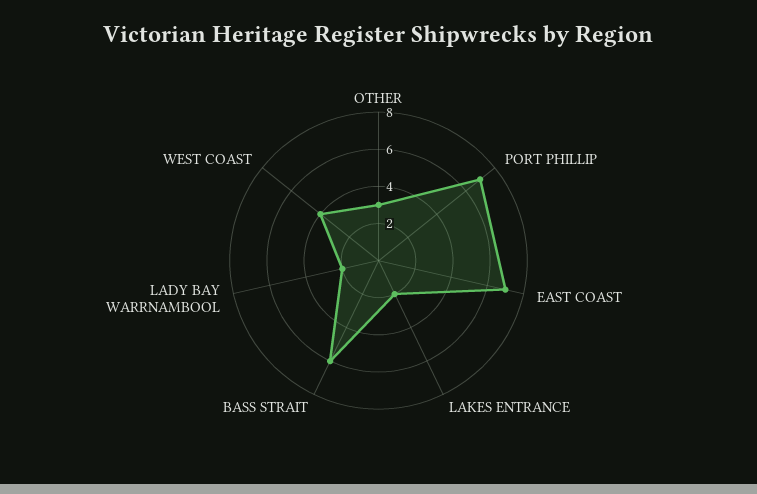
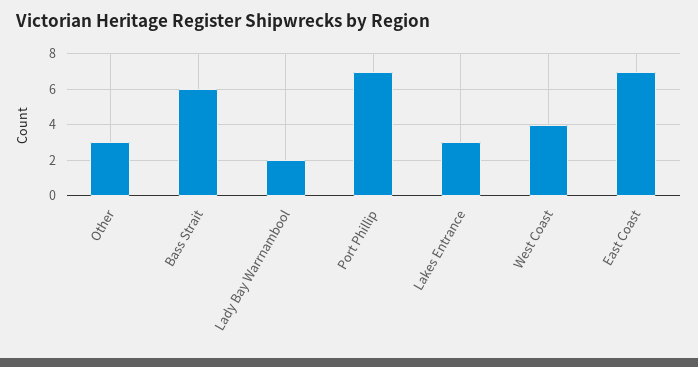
LAKES ENTRANCE: 2 -> 3

